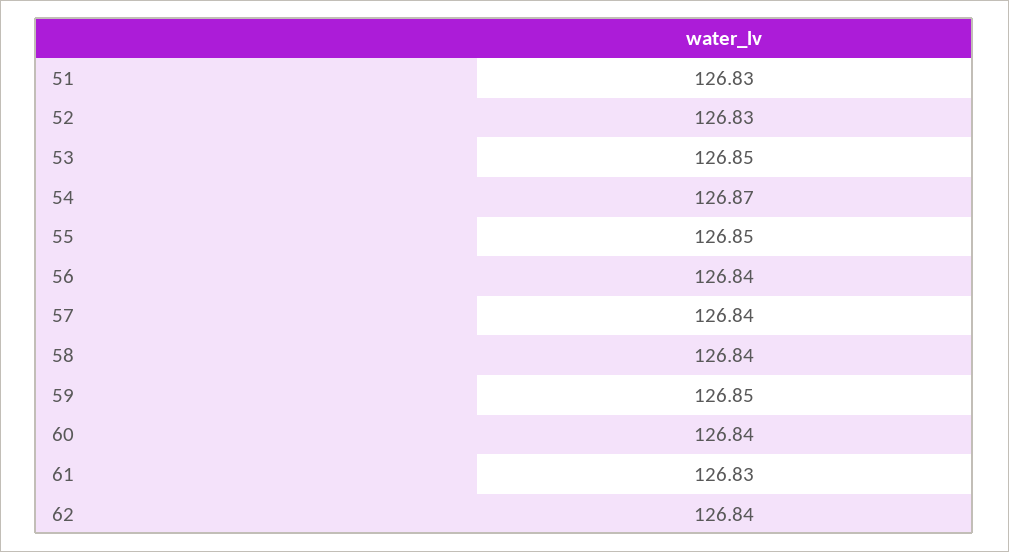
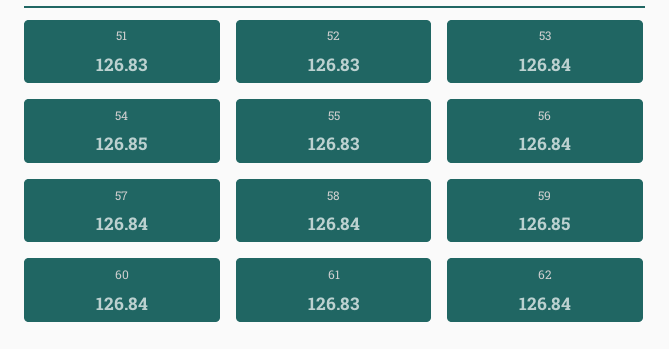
53: 126.85 -> 126.84
54: 126.87 -> 126.85
55: 126.85 -> 126.83

